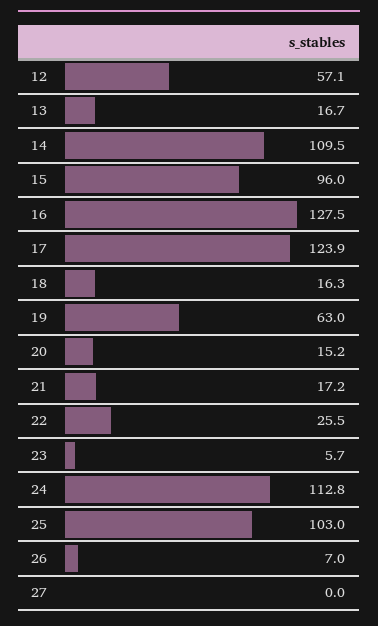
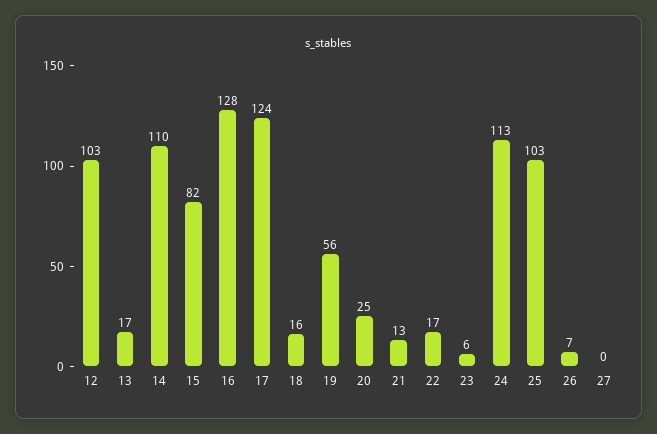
12: 57.1 -> 103
15: 96 -> 82
19: 63 -> 56
20: 15.2 -> 25
21: 17.2 -> 13
22: 25.5 -> 17

